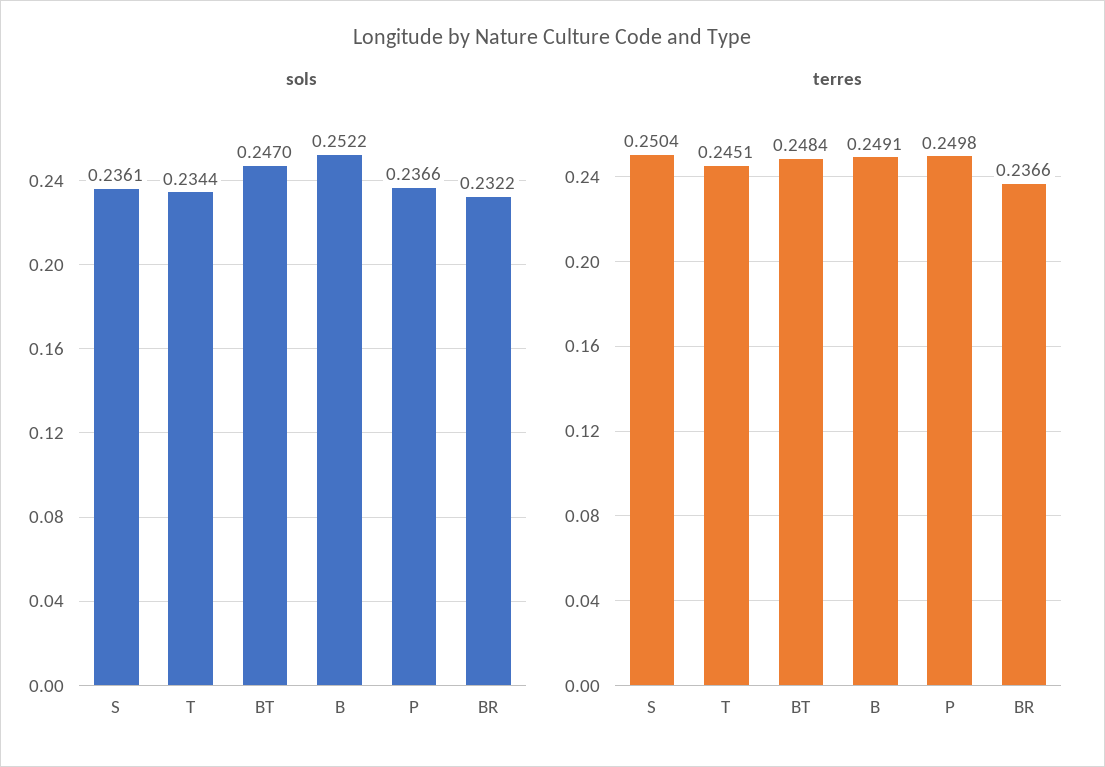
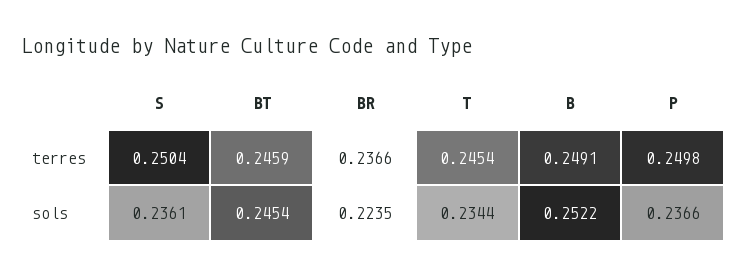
sols, BT: 0.247 -> 0.2454
sols, BR: 0.2322 -> 0.2235
terres, T: 0.2451 -> 0.2454
terres, BT: 0.2484 -> 0.2459

